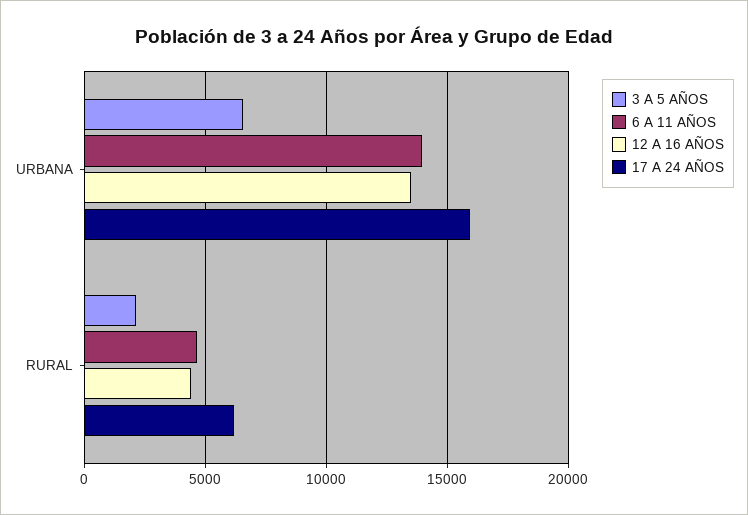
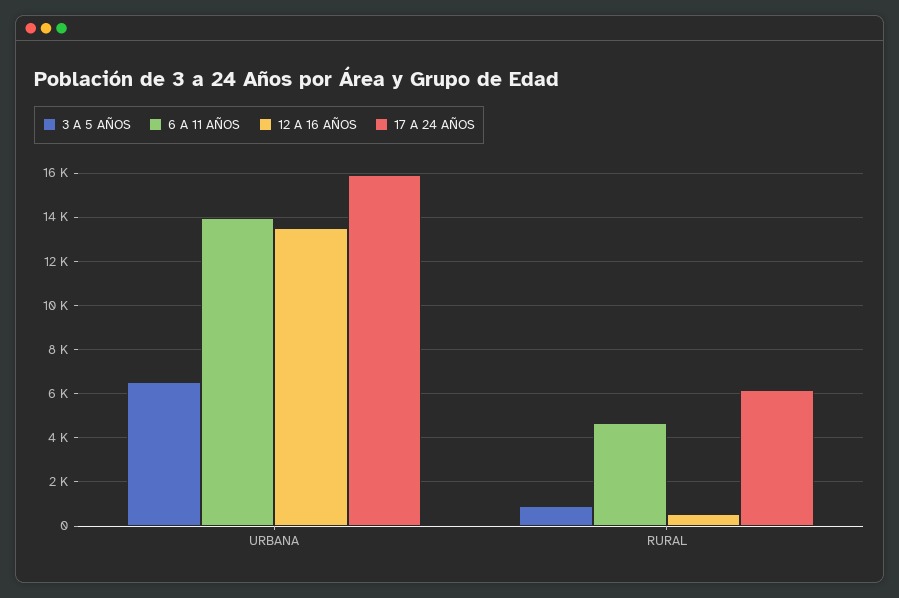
3 A 5 AÑOS, RURAL: 2000 -> 1000
12 A 16 AÑOS, RURAL: 4500 -> 500

